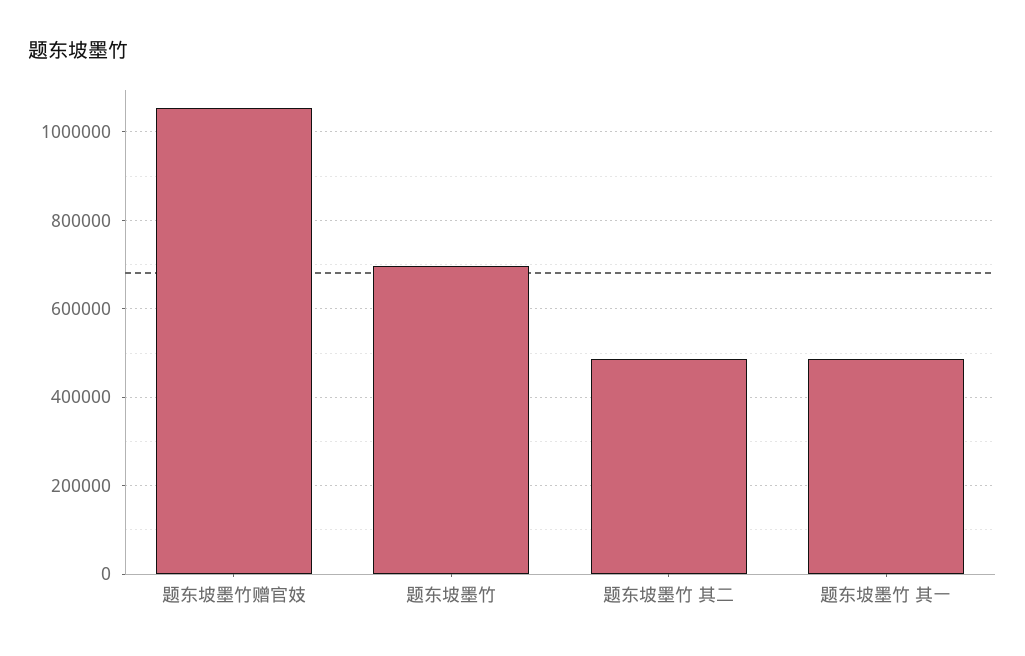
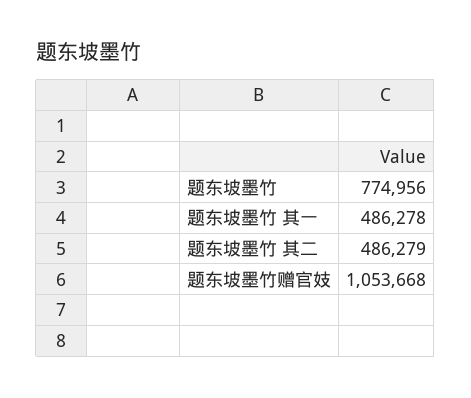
题东坡墨竹: 700000 -> 774956

